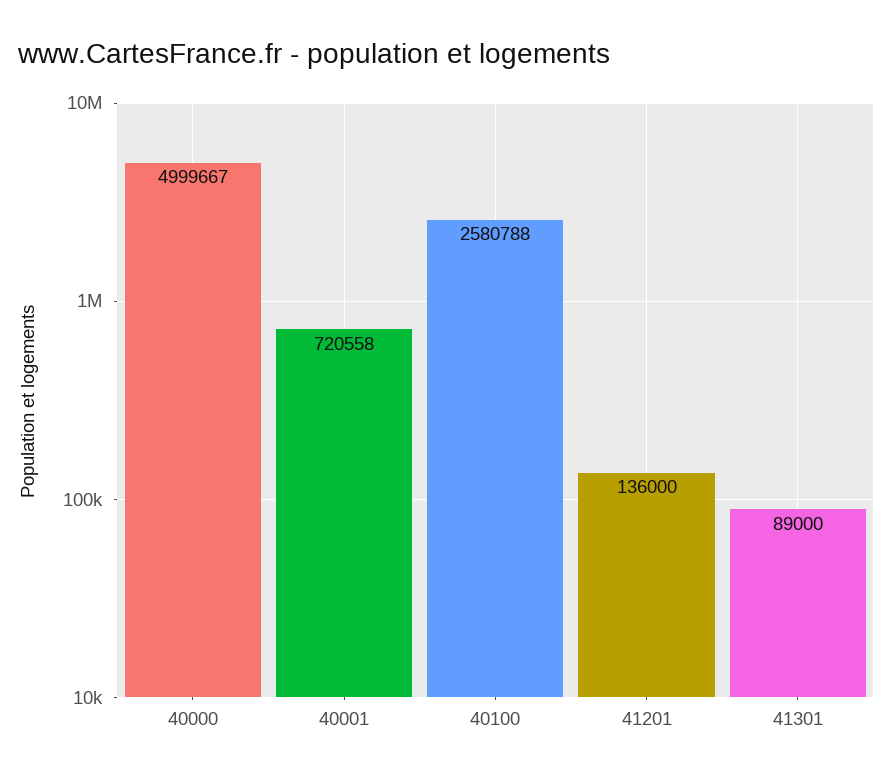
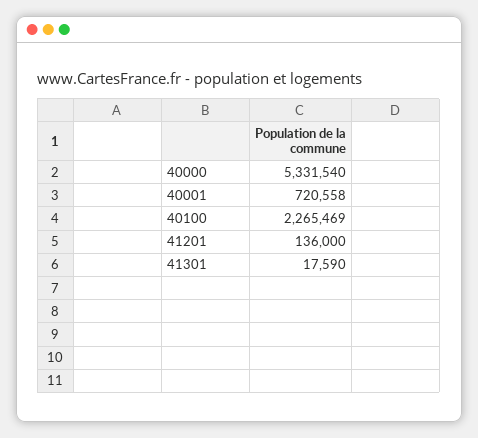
40000: 4999667 -> 5331540
40100: 2580788 -> 2265469
41301: 89000 -> 17590

